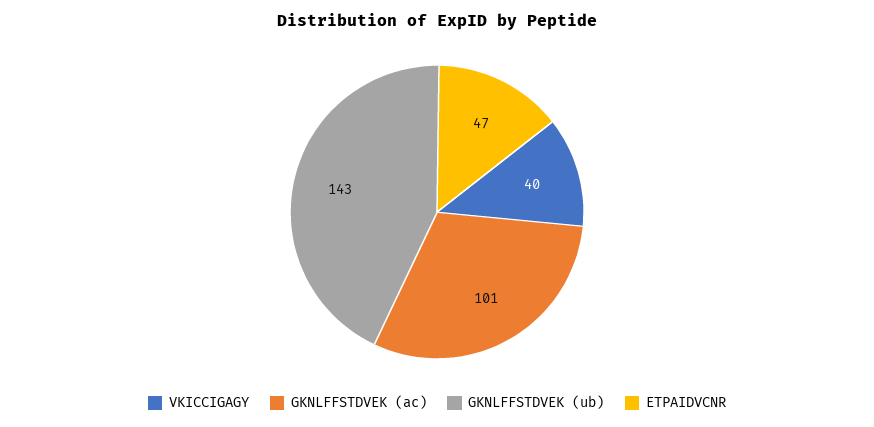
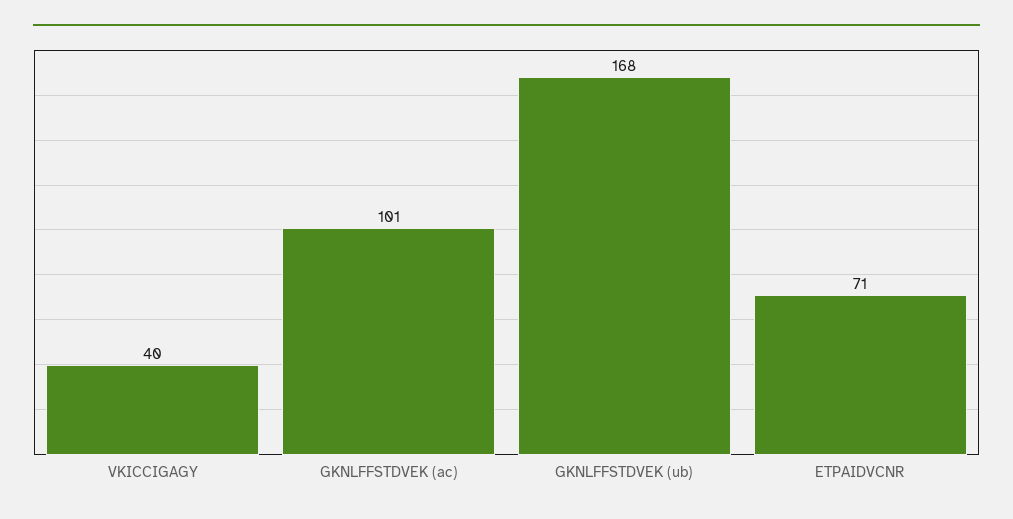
GKNLFFSTDVEK (ub): 143 -> 168
ETPAIDVCNR: 47 -> 71

